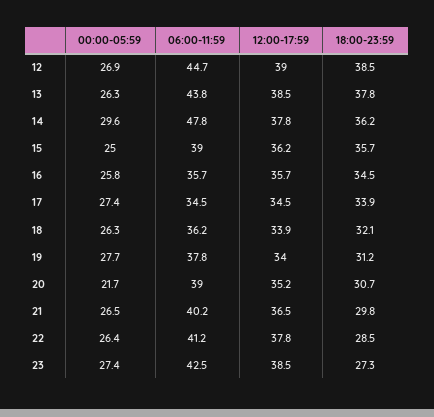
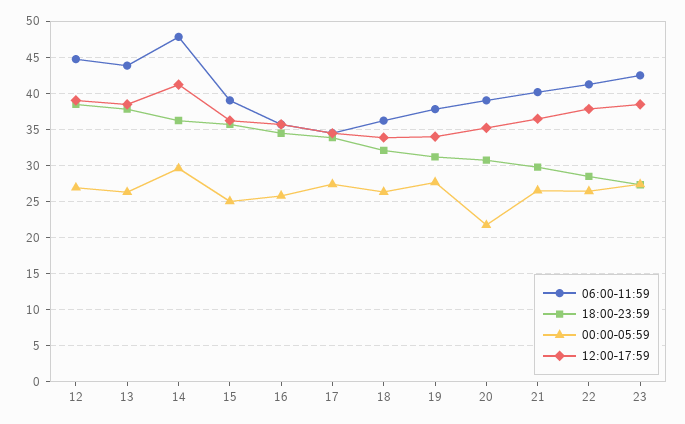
12:00-17:59, 14: 37.8 -> 41

